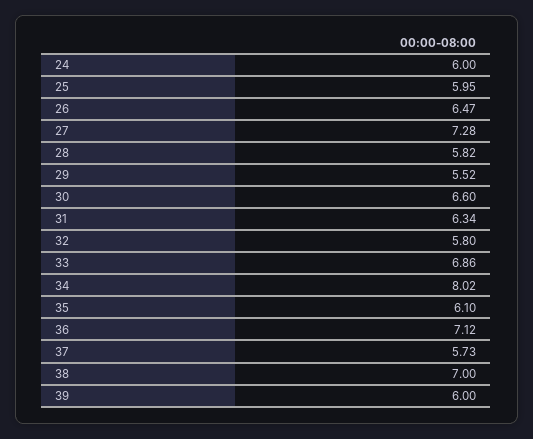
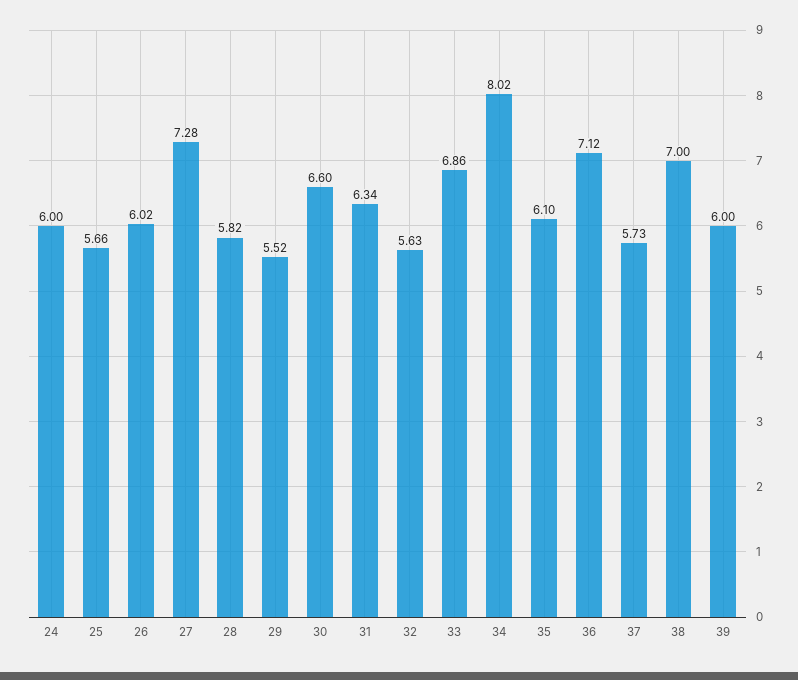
25: 5.95 -> 5.66
26: 6.47 -> 6.02
32: 5.8 -> 5.63

